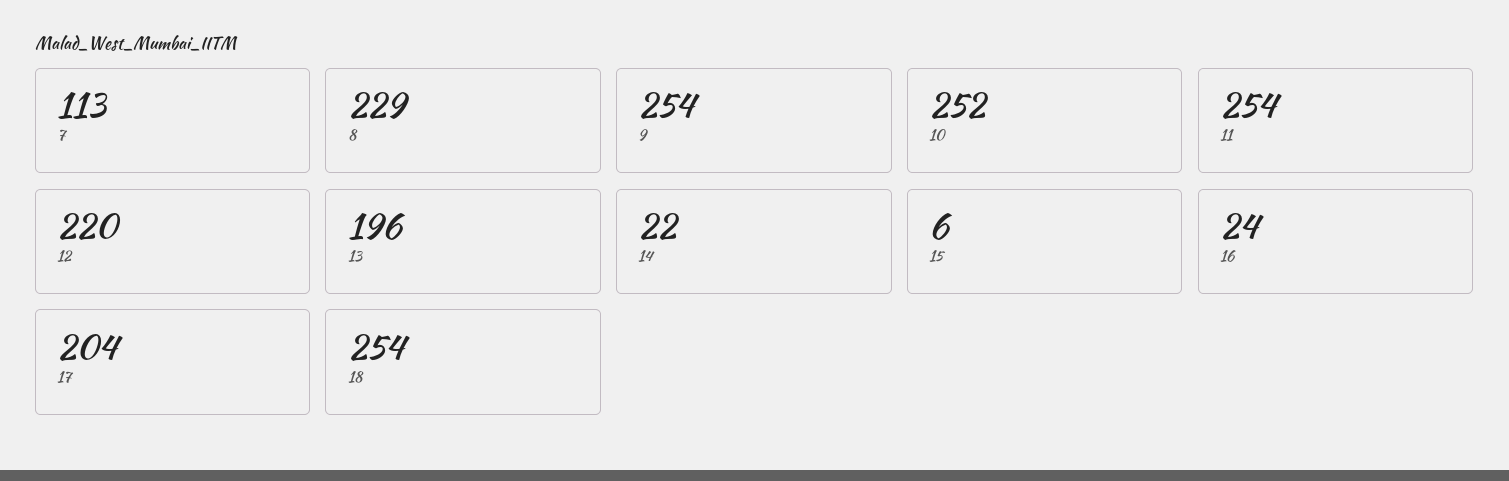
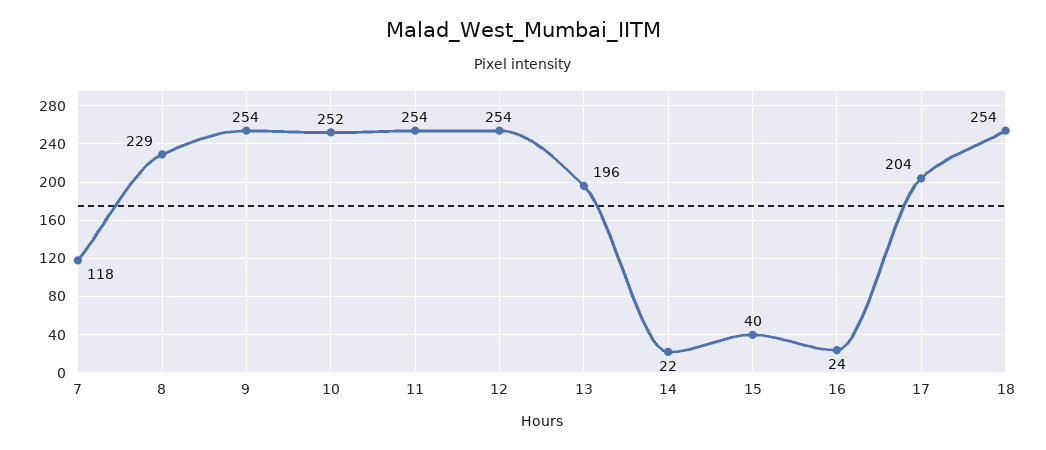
7: 113 -> 118
12: 220 -> 254
15: 6 -> 40

